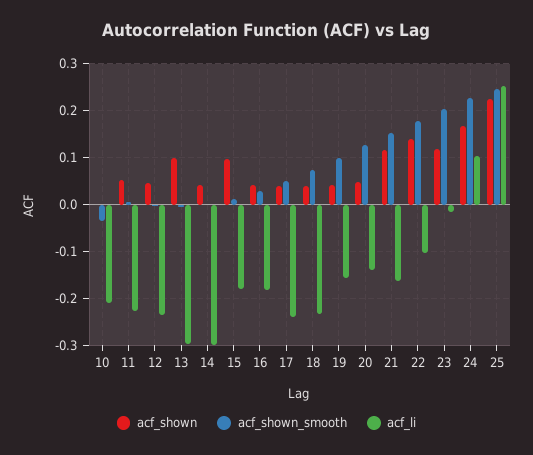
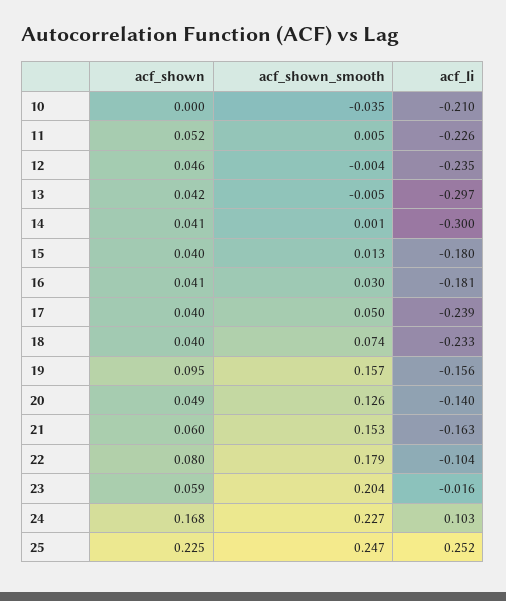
acf_shown, 13: 0.1 -> 0.042
acf_shown, 15: 0.1 -> 0.04
acf_shown, 19: 0.04 -> 0.095
acf_shown_smooth, 19: 0.1 -> 0.157
acf_shown, 21: 0.12 -> 0.06
acf_shown, 22: 0.14 -> 0.08
acf_shown, 23: 0.12 -> 0.059

